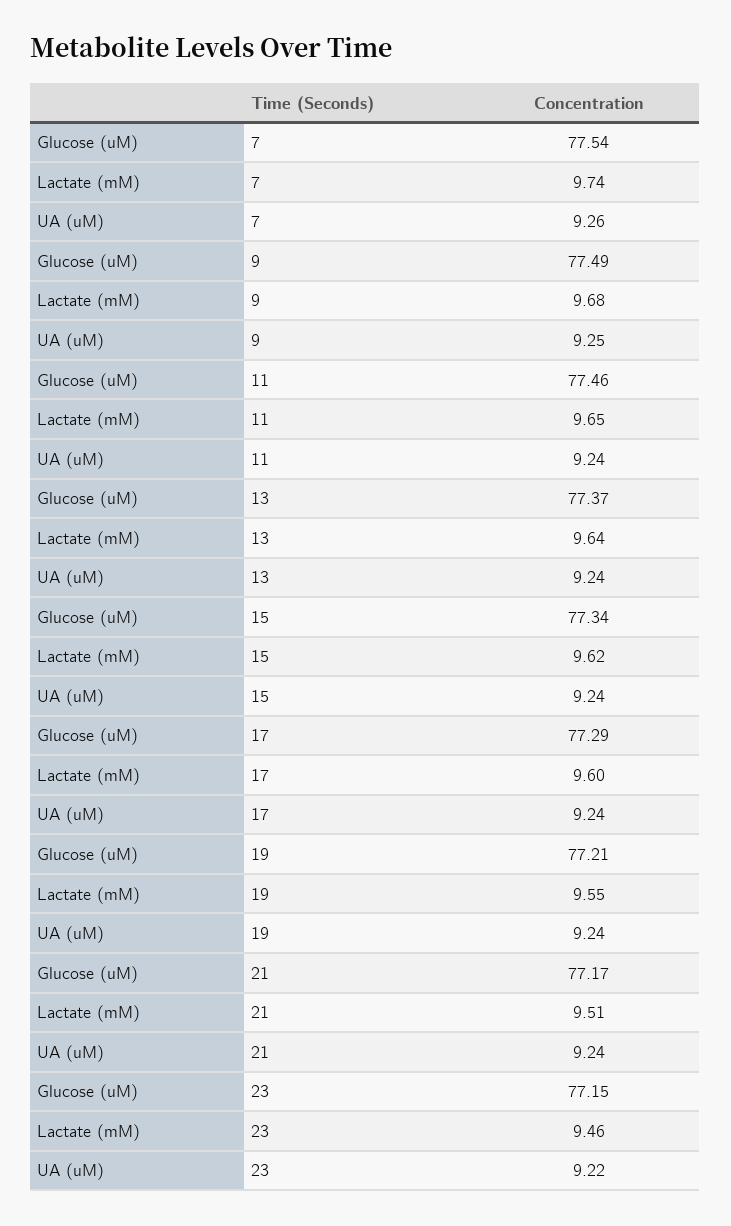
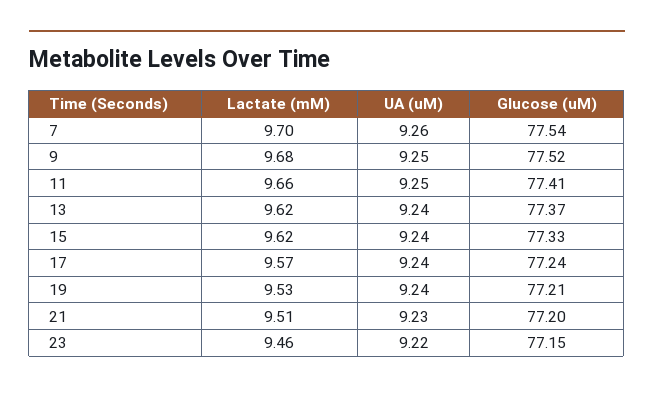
Lactate (mM), 7: 9.74 -> 9.7
Glucose (uM), 9: 77.49 -> 77.52
Glucose (uM), 11: 77.46 -> 77.41
Lactate (mM), 11: 9.65 -> 9.66
UA (uM), 11: 9.24 -> 9.25
Lactate (mM), 13: 9.64 -> 9.62
Glucose (uM), 15: 77.34 -> 77.33
Glucose (uM), 17: 77.29 -> 77.24
Lactate (mM), 17: 9.6 -> 9.57
Lactate (mM), 19: 9.55 -> 9.53
Glucose (uM), 21: 77.17 -> 77.2
UA (uM), 21: 9.24 -> 9.23

